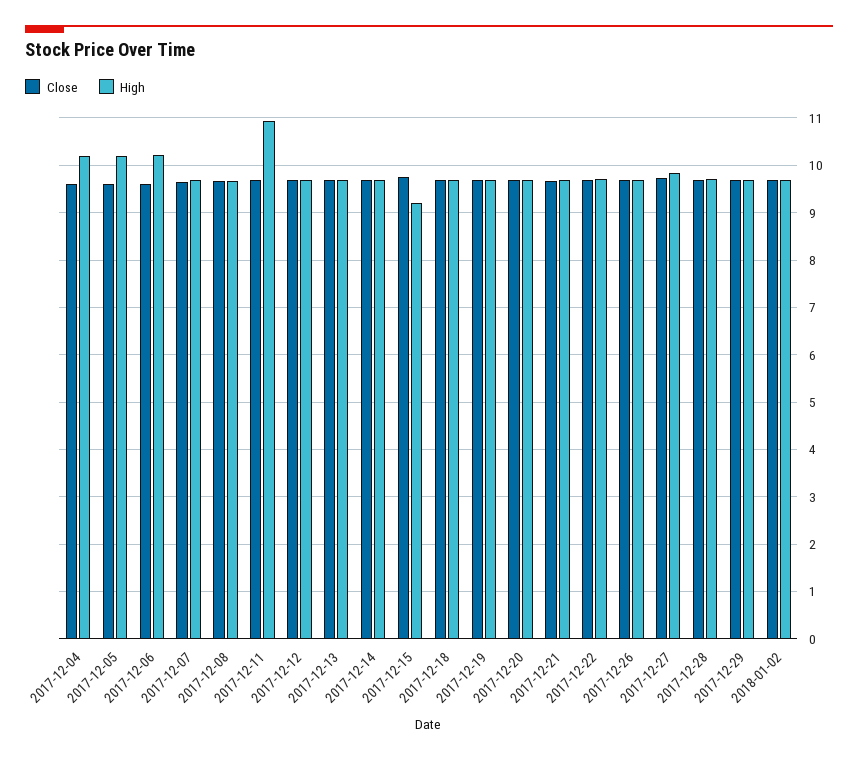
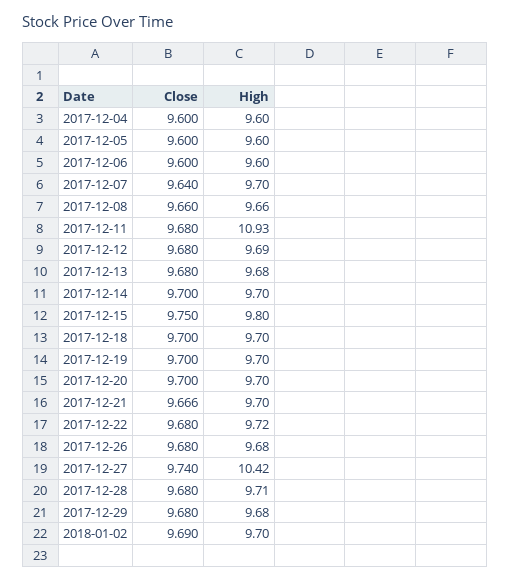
High, 2017-12-04: 10.2 -> 9.6
High, 2017-12-05: 10.2 -> 9.6
High, 2017-12-06: 10.2 -> 9.6
High, 2017-12-15: 9.2 -> 9.8
High, 2017-12-27: 9.8 -> 10.42

